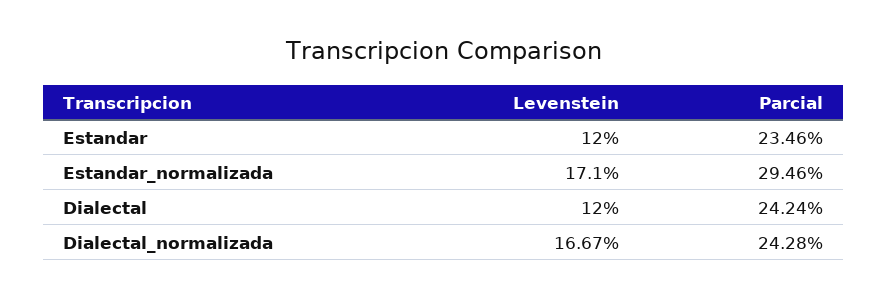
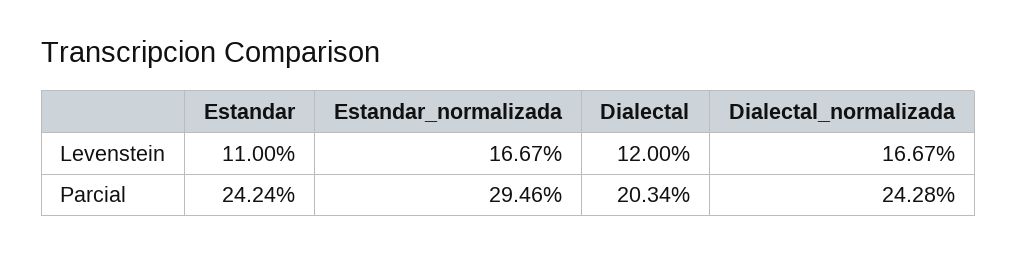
Levenstein, Estandar: 12 -> 11
Parcial, Estandar: 23.46 -> 24.24
Levenstein, Estandar_normalizada: 17.1 -> 16.67
Parcial, Dialectal: 24.24 -> 20.34

